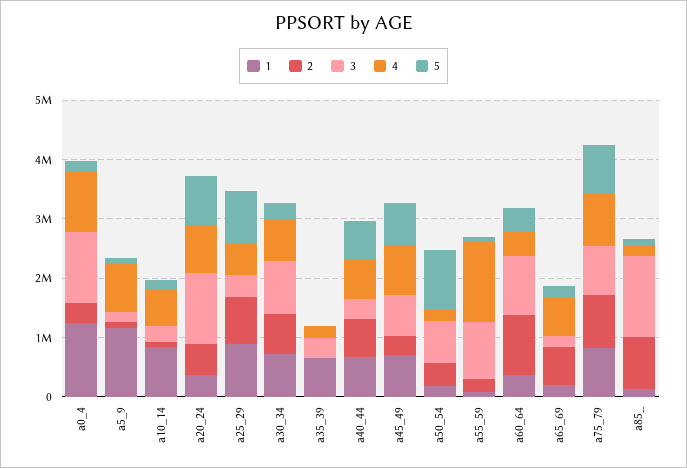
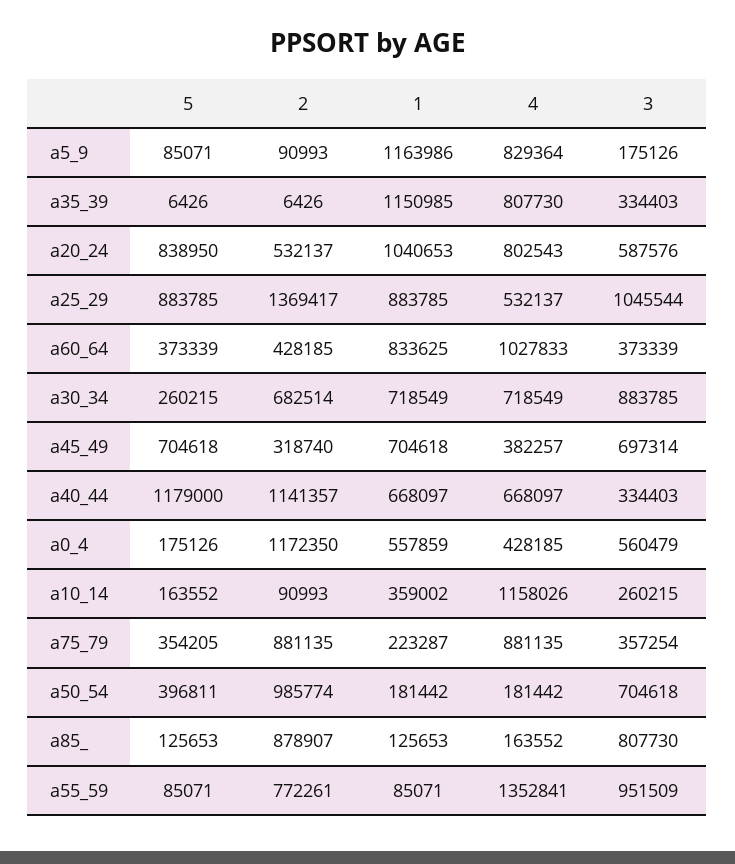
1, a0_4: 1200000 -> 557859
2, a0_4: 400000 -> 1172350
3, a0_4: 1200000 -> 560479
4, a0_4: 1000000 -> 428185
1, a10_14: 800000 -> 359002
4, a10_14: 600000 -> 1158026
1, a20_24: 400000 -> 1040653
3, a20_24: 1200000 -> 587576
2, a25_29: 800000 -> 1369417
3, a25_29: 400000 -> 1045544
1, a35_39: 600000 -> 1150985
4, a35_39: 200000 -> 807730
2, a40_44: 600000 -> 1141357
5, a40_44: 600000 -> 1179000
4, a45_49: 800000 -> 382257
2, a50_54: 400000 -> 985774
5, a50_54: 1000000 -> 396811
2, a55_59: 200000 -> 772261
1, a60_64: 400000 -> 833625
2, a60_64: 1000000 -> 428185
3, a60_64: 1000000 -> 373339
4, a60_64: 400000 -> 1027833
1, a65_69: 200000 -> none
2, a65_69: 600000 -> none
3, a65_69: 200000 -> none
4, a65_69: 600000 -> none
5, a65_69: 200000 -> none
1, a75_79: 800000 -> 223287
3, a75_79: 800000 -> 357254
5, a75_79: 800000 -> 354205
3, a85_: 1400000 -> 807730

